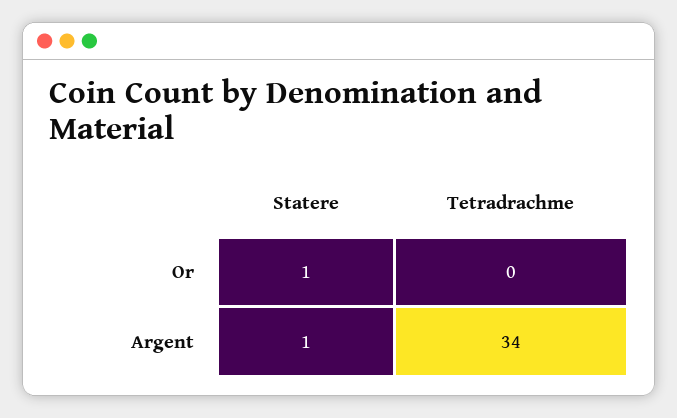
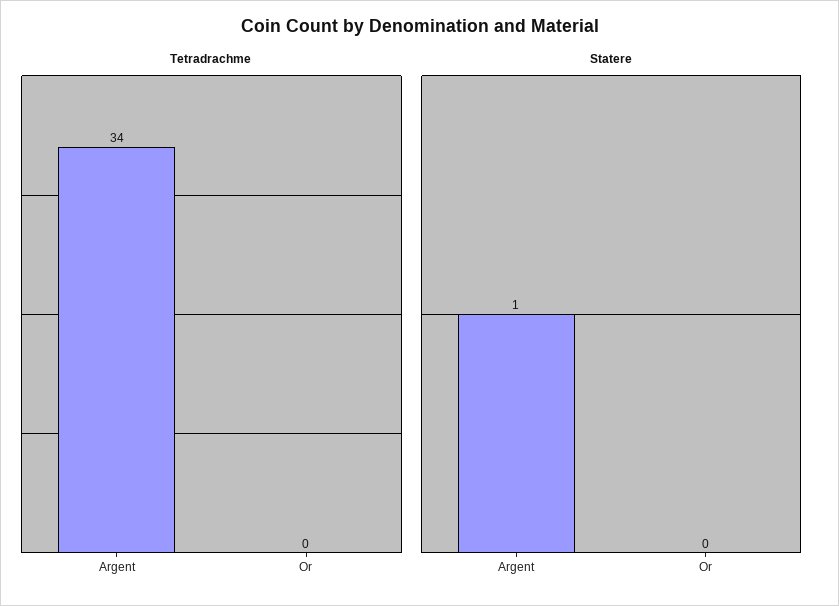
Statere, Or: 1 -> 0

